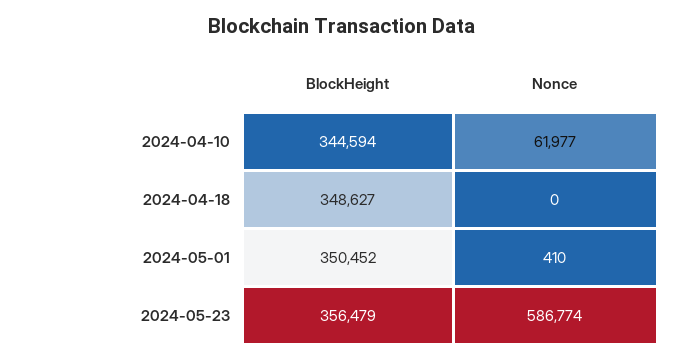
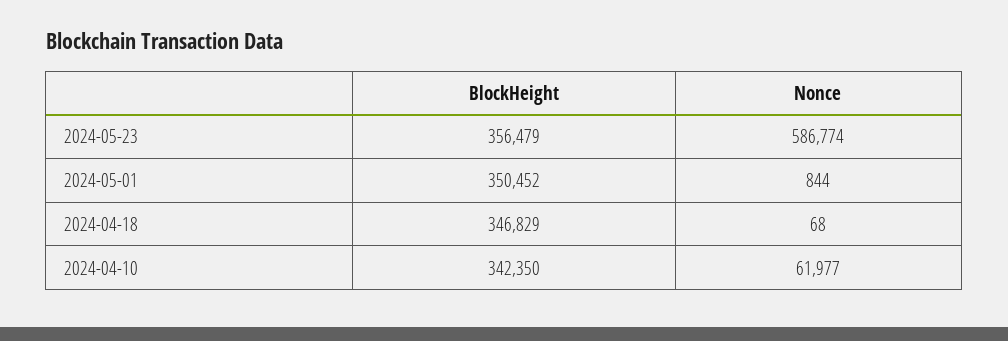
BlockHeight, 2024-04-10: 344594 -> 342350
BlockHeight, 2024-04-18: 348627 -> 346829
Nonce, 2024-04-18: 0 -> 68
Nonce, 2024-05-01: 410 -> 844

